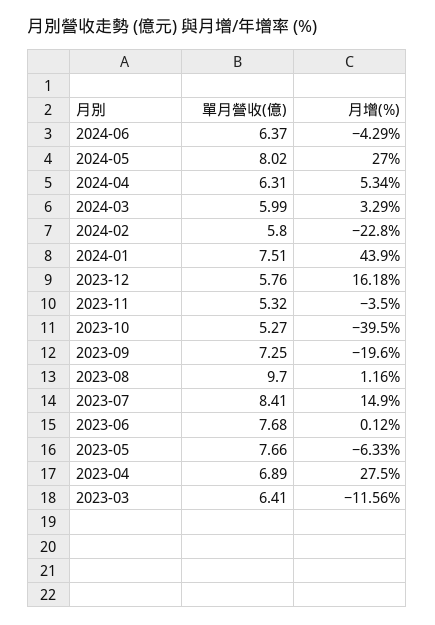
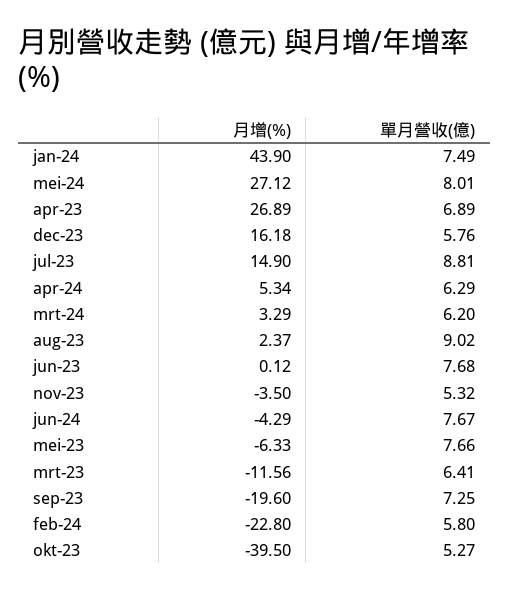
單月營收(億), 2024-06: 6.37 -> 7.67
單月營收(億), 2024-05: 8.02 -> 8.01
月增(%), 2024-05: 27 -> 27.12
單月營收(億), 2024-04: 6.31 -> 6.29
單月營收(億), 2024-03: 5.99 -> 6.2
單月營收(億), 2024-01: 7.51 -> 7.49
單月營收(億), 2023-08: 9.7 -> 9.02
月增(%), 2023-08: 1.16 -> 2.37
單月營收(億), 2023-07: 8.41 -> 8.81
月增(%), 2023-04: 27.5 -> 26.89

